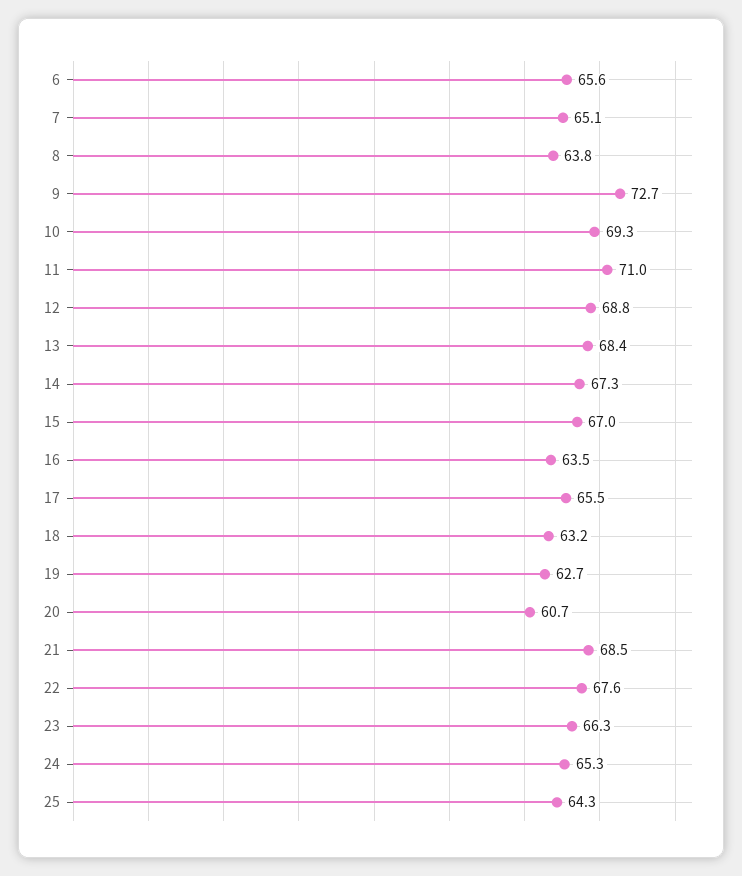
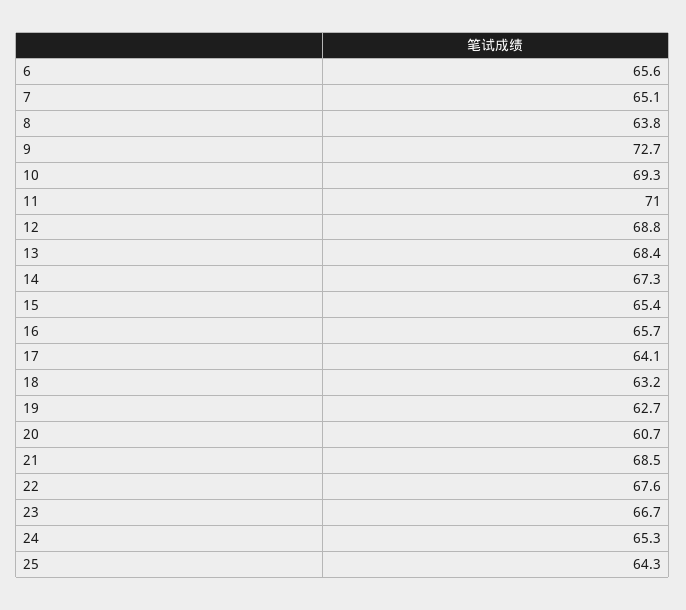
15: 67 -> 65.4
16: 63.5 -> 65.7
17: 65.5 -> 64.1
23: 66.3 -> 66.7

